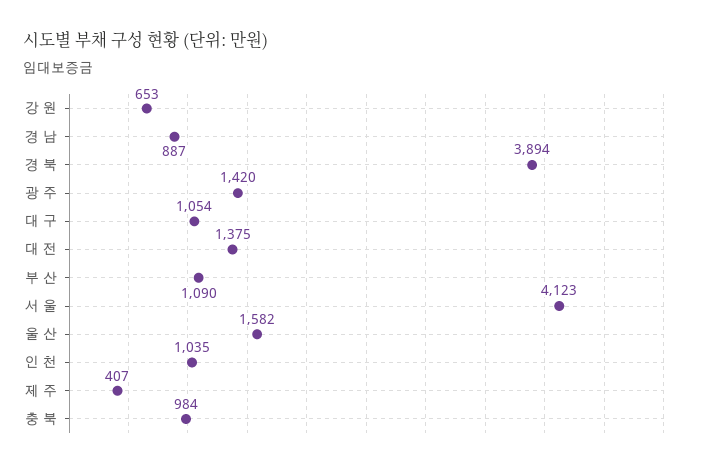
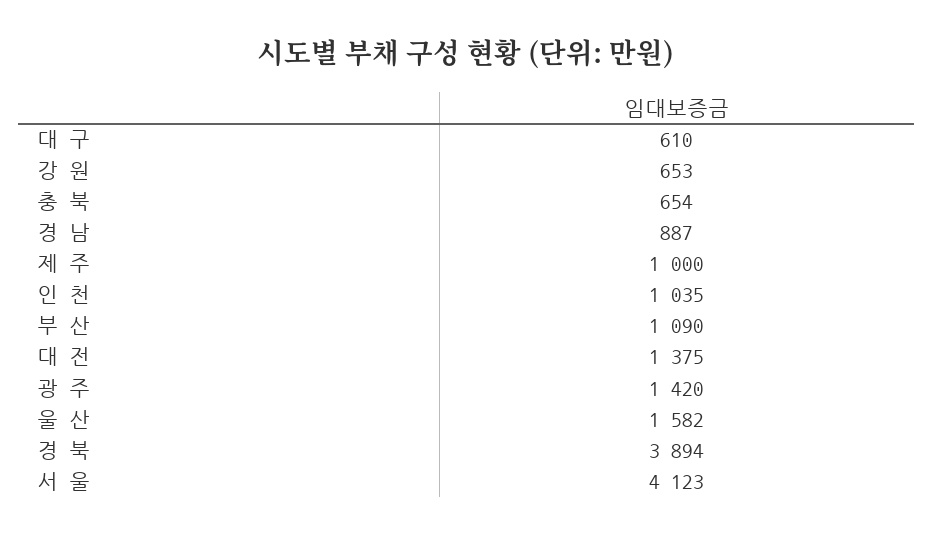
대 구: 1054 -> 610
제 주: 407 -> 1000
충 북: 984 -> 654

